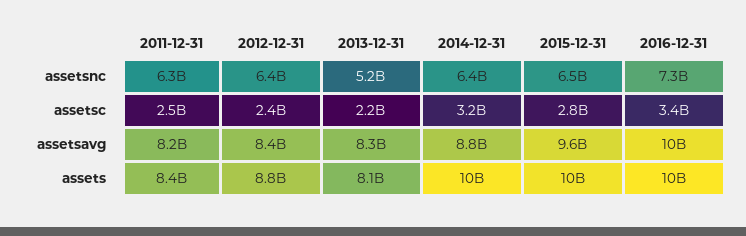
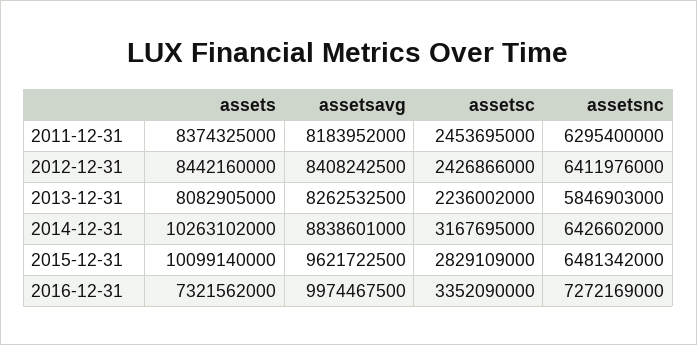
2013-12-31, assetsnc: 5200000000 -> 5846903000
2012-12-31, assets: 8800000000 -> 8442160000
2016-12-31, assets: 10000000000 -> 7321562000

